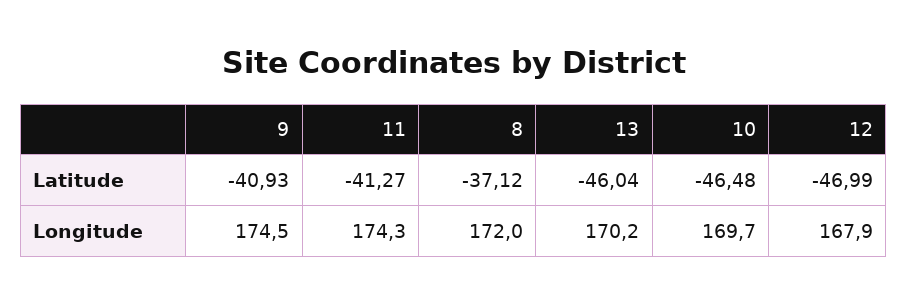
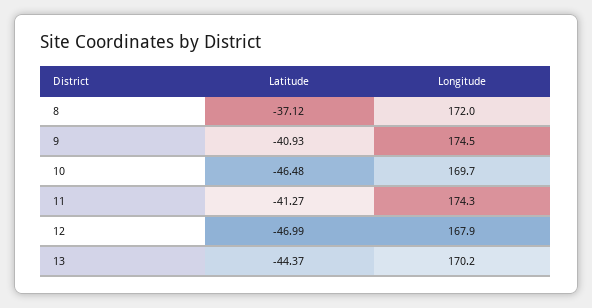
13, Latitude: -46.04 -> -44.37

